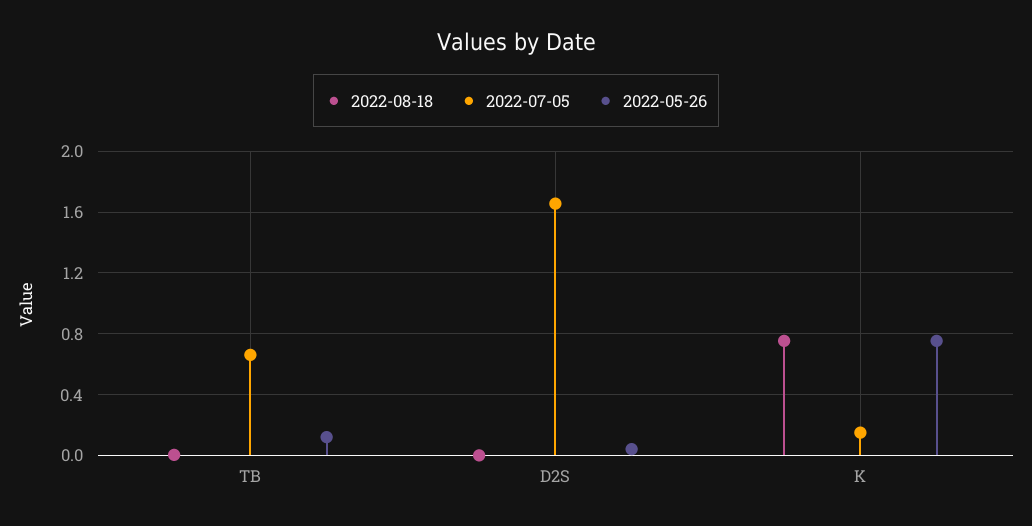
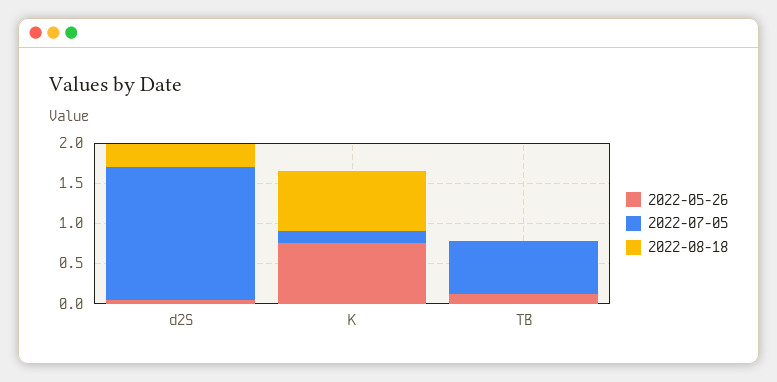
2022-08-18, D2S: 0 -> 0.3

